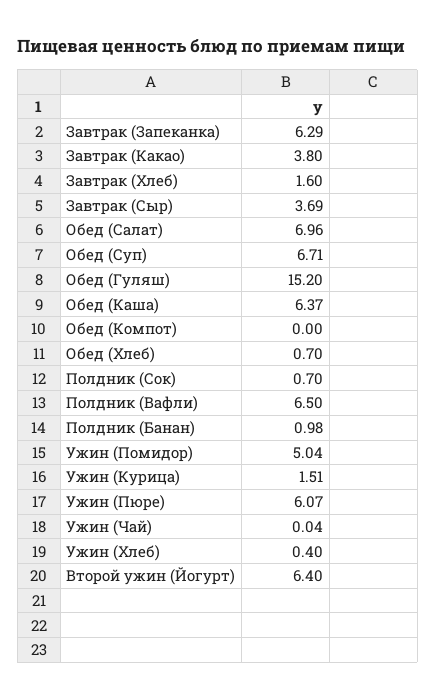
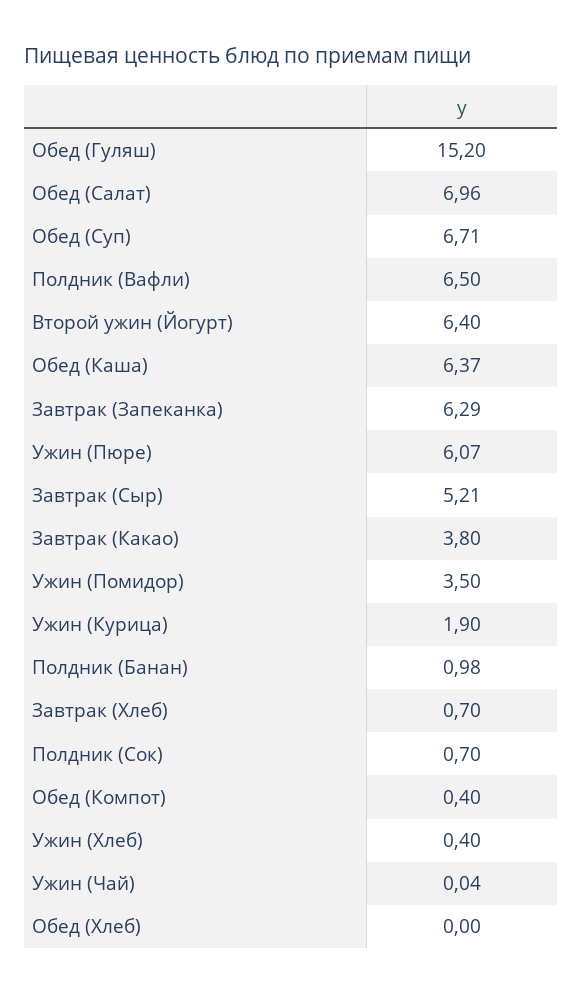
Завтрак (Хлеб): 1.6 -> 0.7
Завтрак (Сыр): 3.69 -> 5.21
Обед (Компот): 0 -> 0.4
Обед (Хлеб): 0.7 -> 0
Ужин (Помидор): 5.04 -> 3.5
Ужин (Курица): 1.51 -> 1.9

